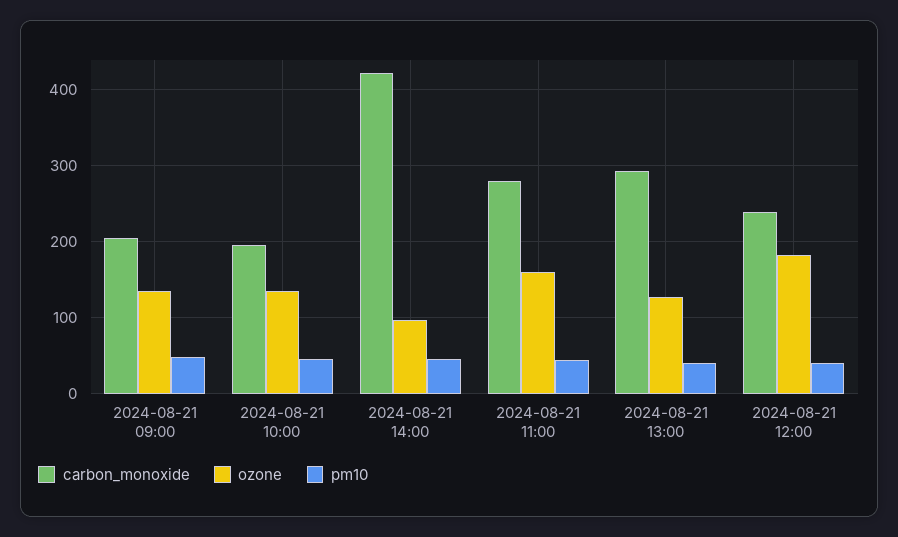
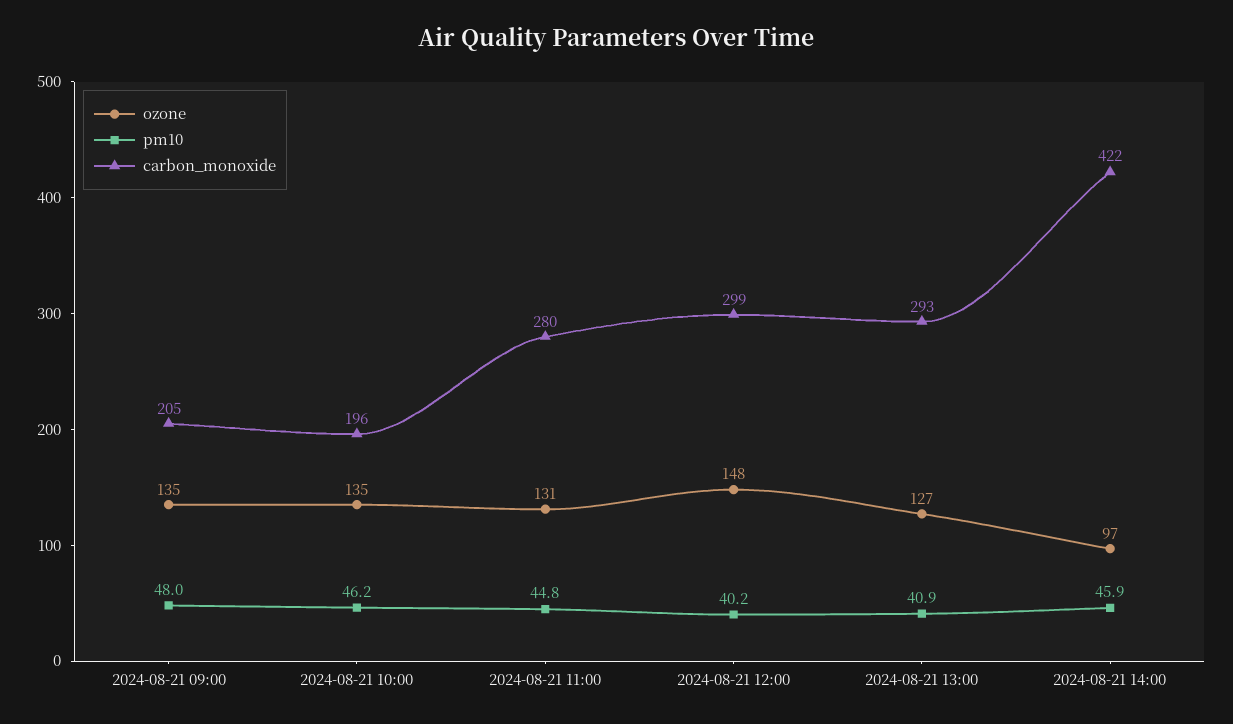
ozone, 2024-08-21 11:00: 160 -> 131
carbon_monoxide, 2024-08-21 12:00: 240 -> 299
ozone, 2024-08-21 12:00: 180 -> 148

